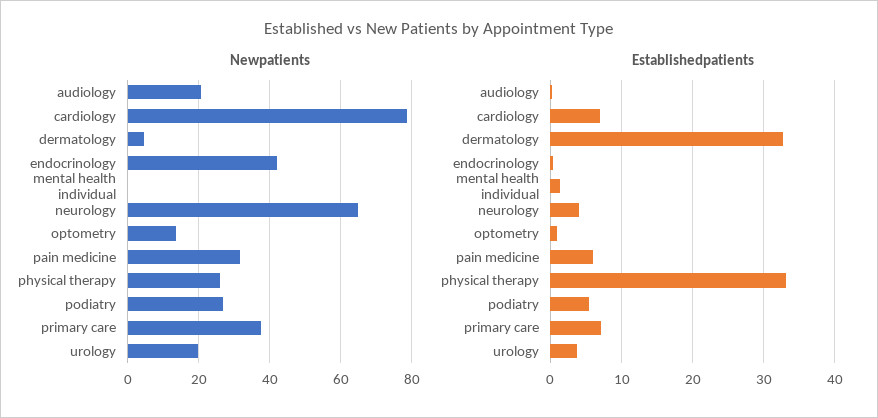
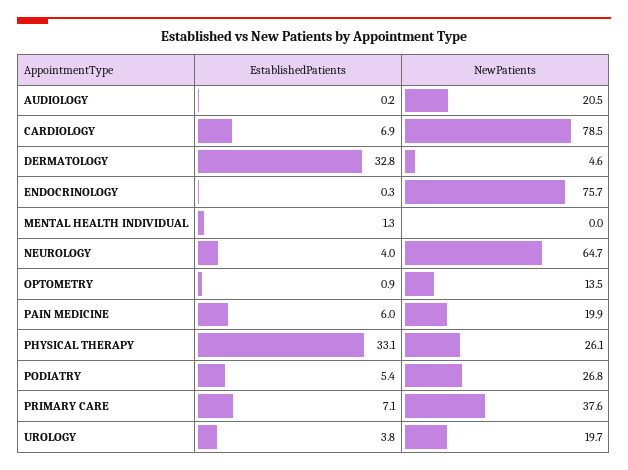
Newpatients, endocrinology: 42 -> 75.7
Newpatients, pain medicine: 32 -> 19.9

